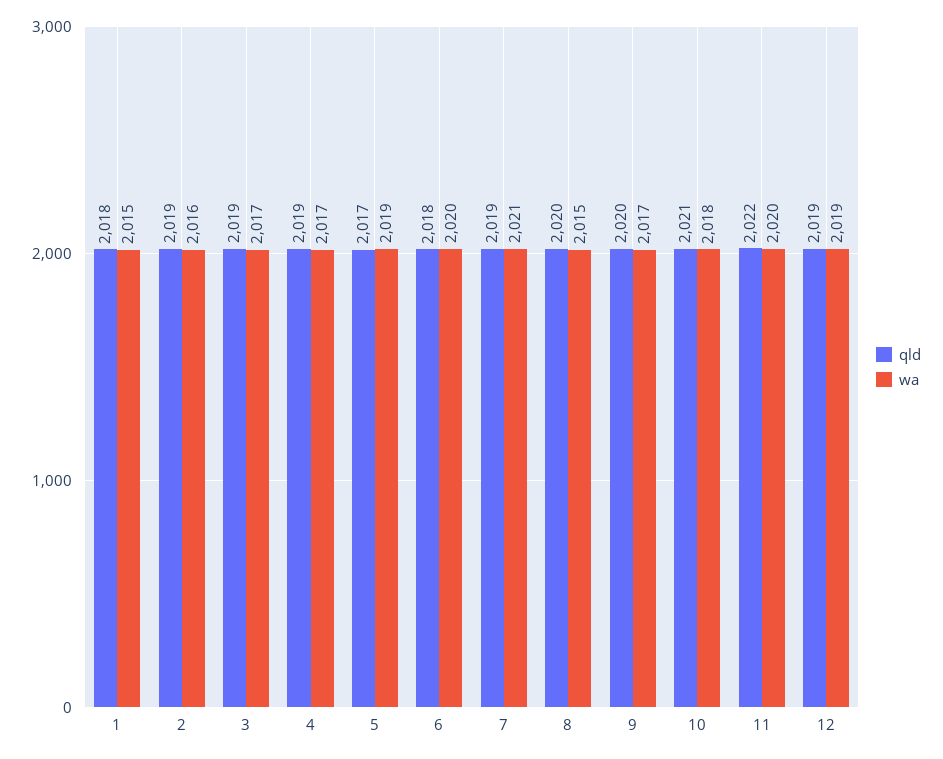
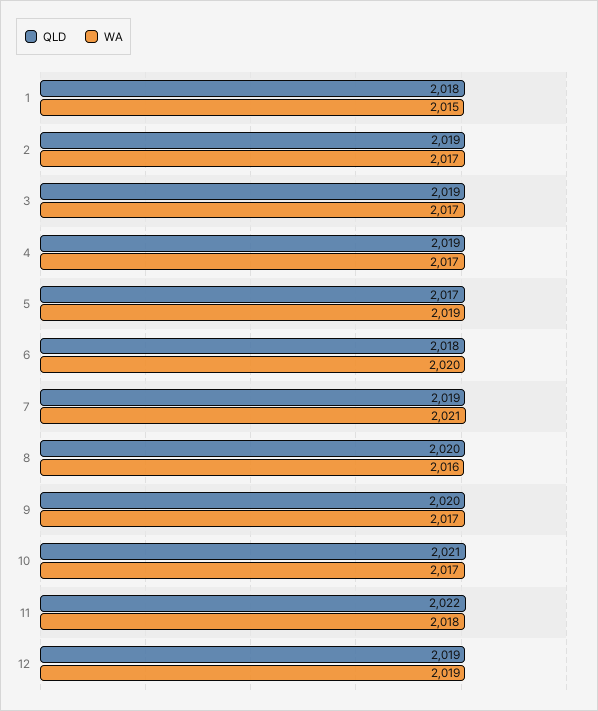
wa, 2: 2016 -> 2017
wa, 8: 2015 -> 2016
wa, 10: 2018 -> 2017
wa, 11: 2020 -> 2018

